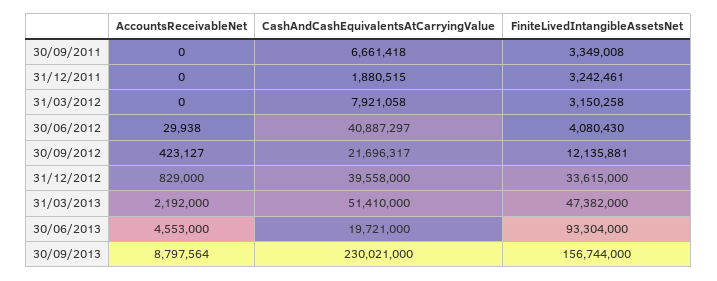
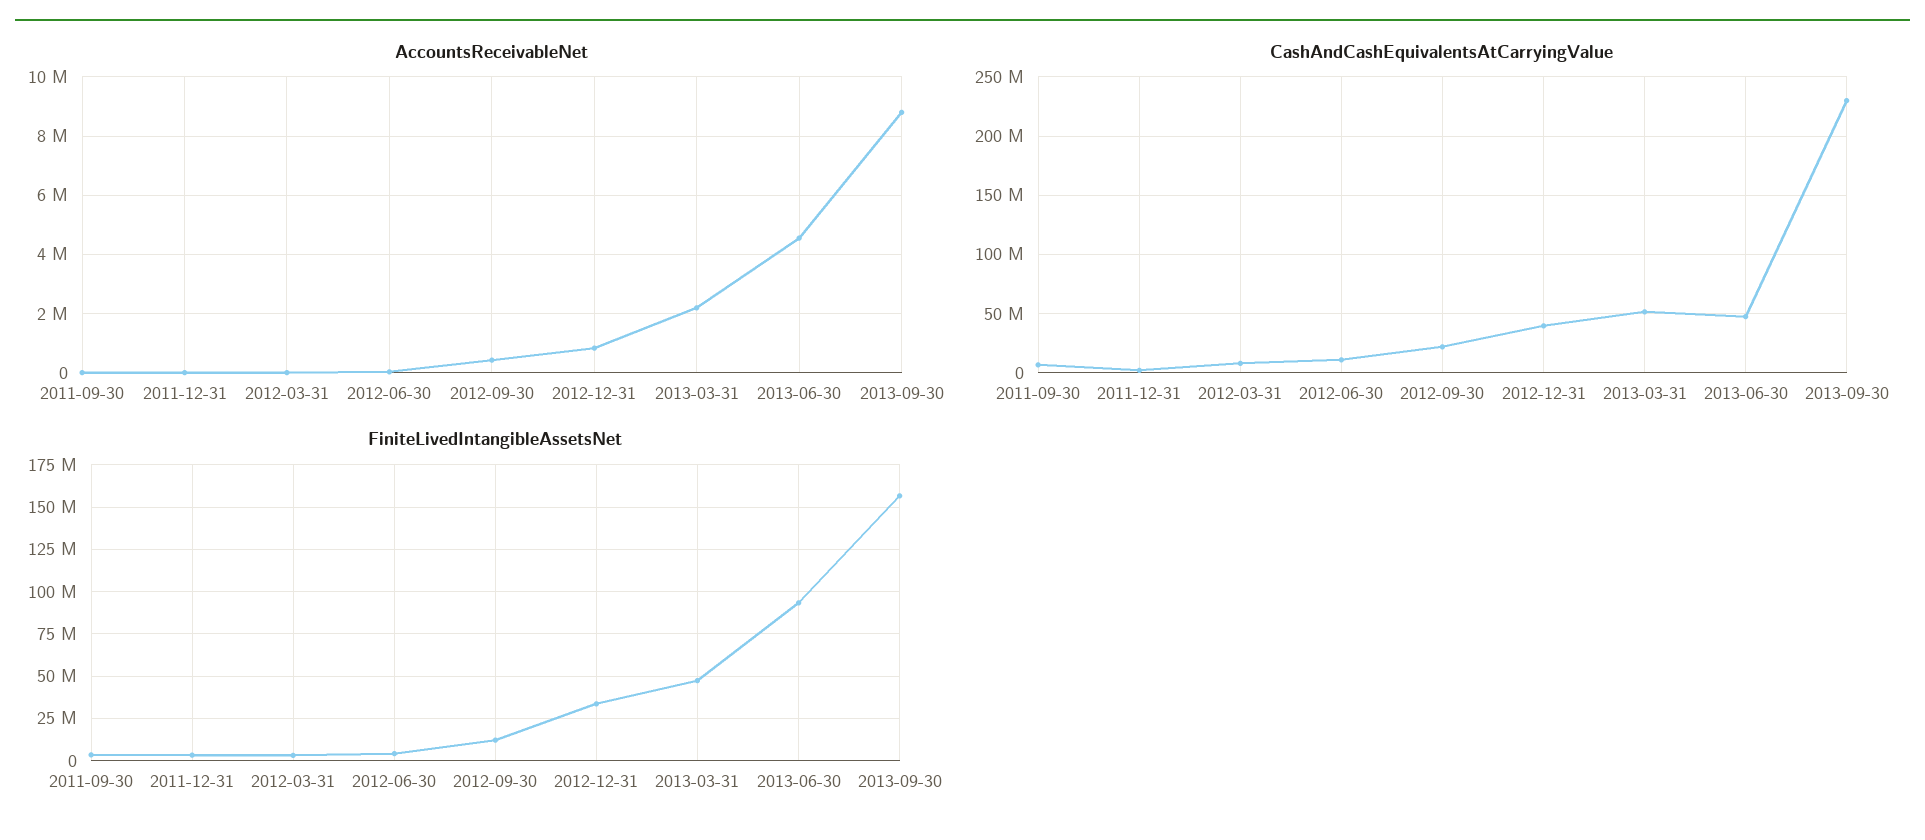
CashAndCashEquivalentsAtCarryingValue, 30/06/2012: 40887297 -> 10000000
CashAndCashEquivalentsAtCarryingValue, 30/06/2013: 19721000 -> 50000000

